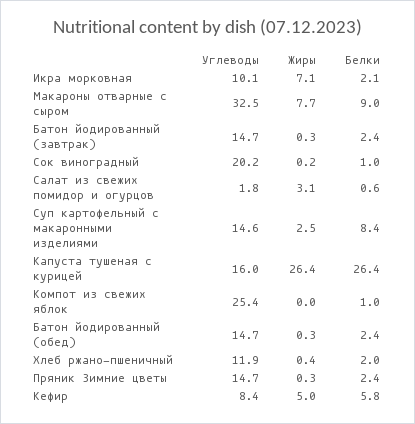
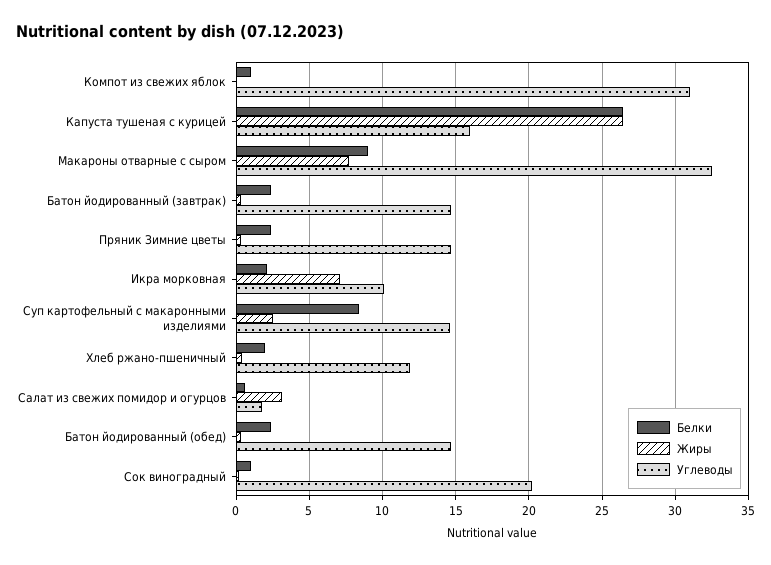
Углеводы, Компот из свежих яблок: 25.4 -> 31
Углеводы, Кефир: 8.4 -> none
Жиры, Кефир: 5 -> none
Белки, Кефир: 5.8 -> none

